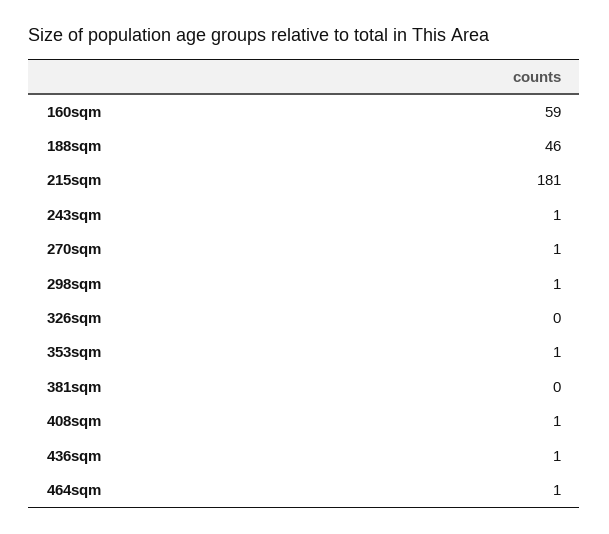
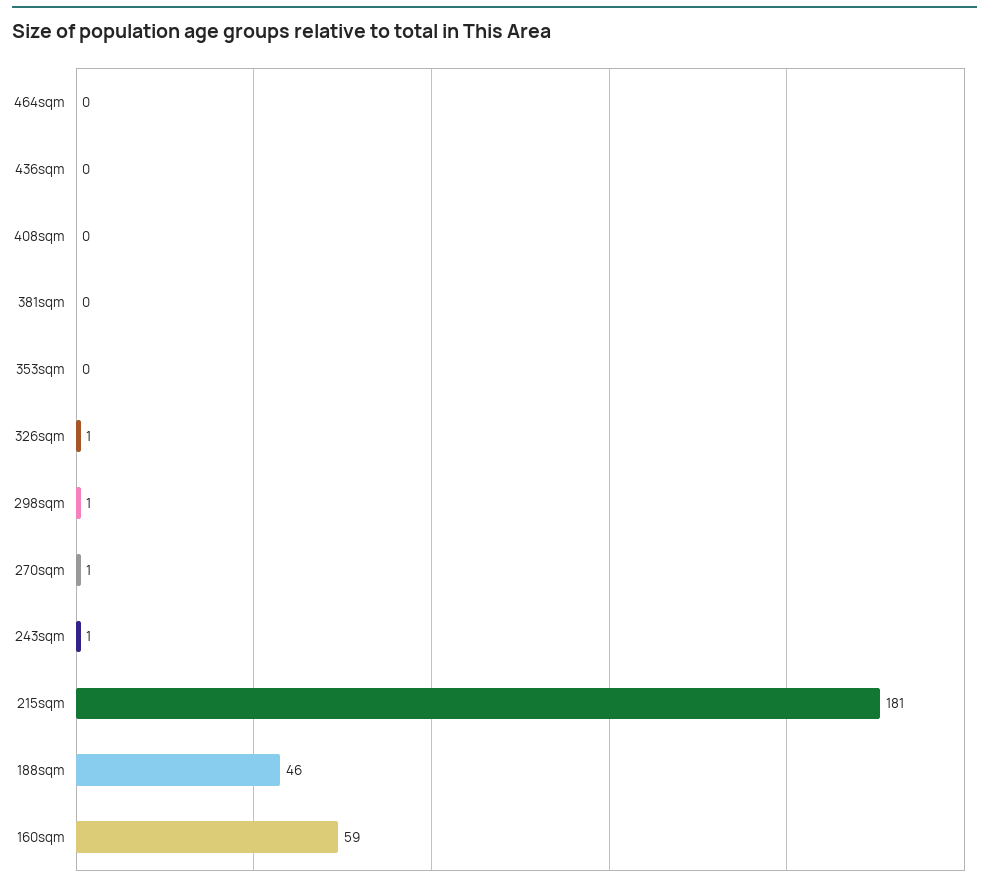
326sqm: 0 -> 1
353sqm: 1 -> 0
408sqm: 1 -> 0
436sqm: 1 -> 0
464sqm: 1 -> 0

